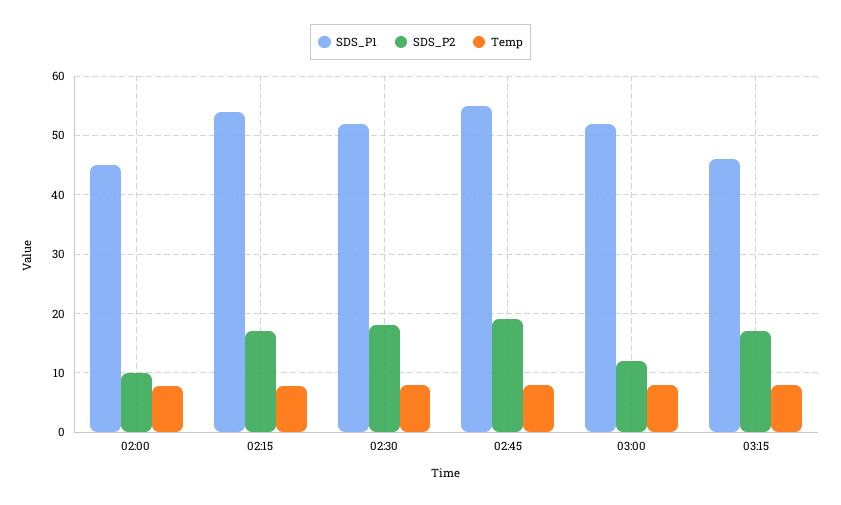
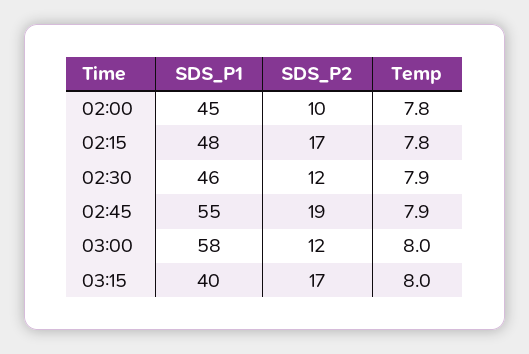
SDS_P1, 02:15: 54 -> 48
SDS_P1, 02:30: 52 -> 46
SDS_P2, 02:30: 18 -> 12
SDS_P1, 03:00: 52 -> 58
SDS_P1, 03:15: 46 -> 40

